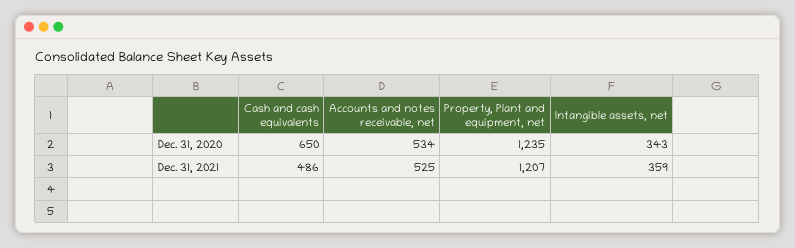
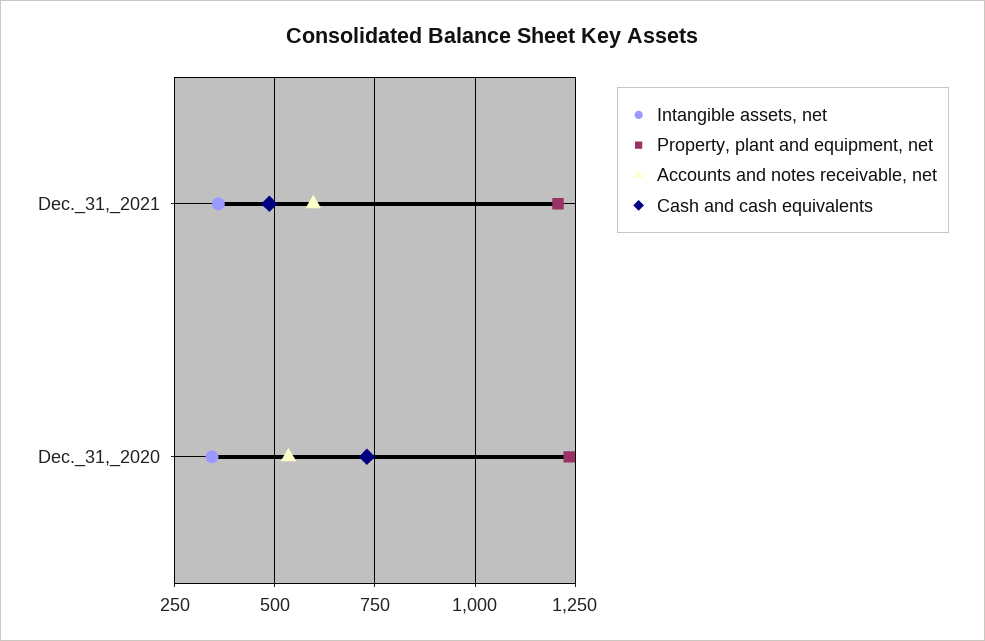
Cash and cash equivalents, Dec. 31, 2020: 650 -> 725
Accounts and notes receivable, net, Dec. 31, 2021: 525 -> 600

